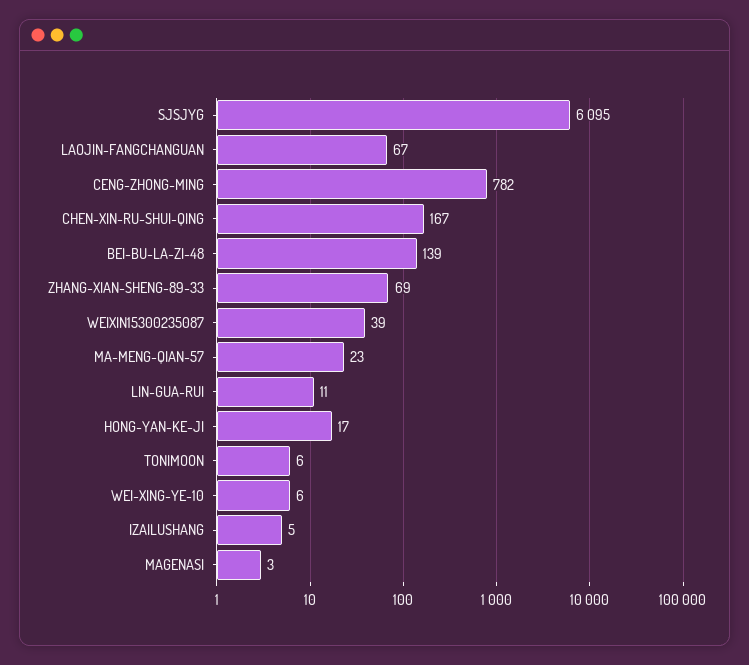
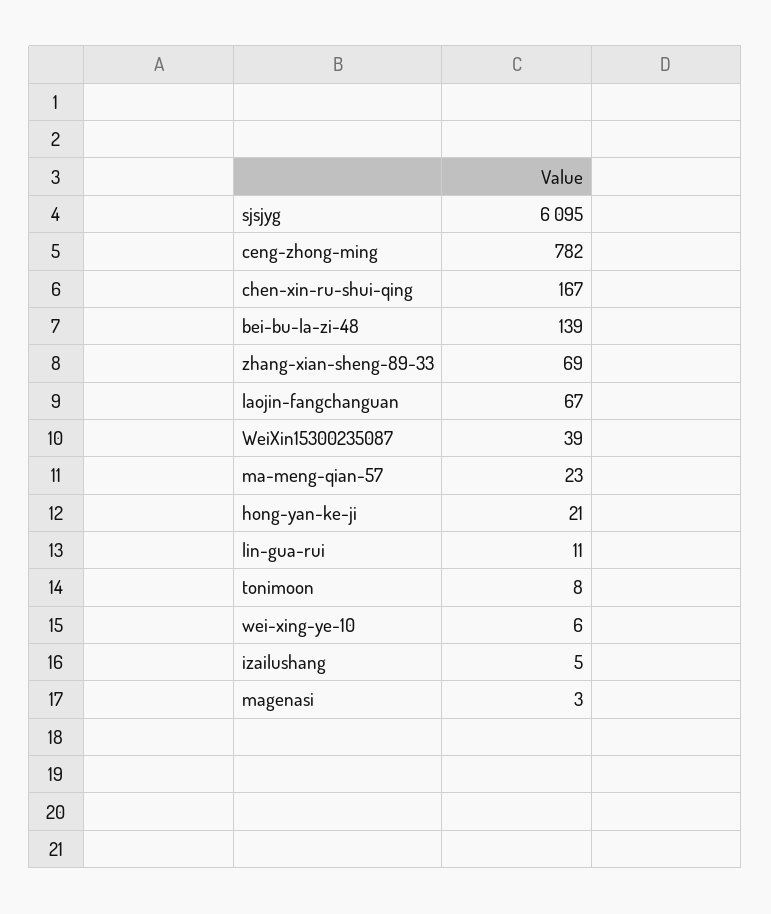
HONG-YAN-KE-JI: 17 -> 21
TONIMOON: 6 -> 8

